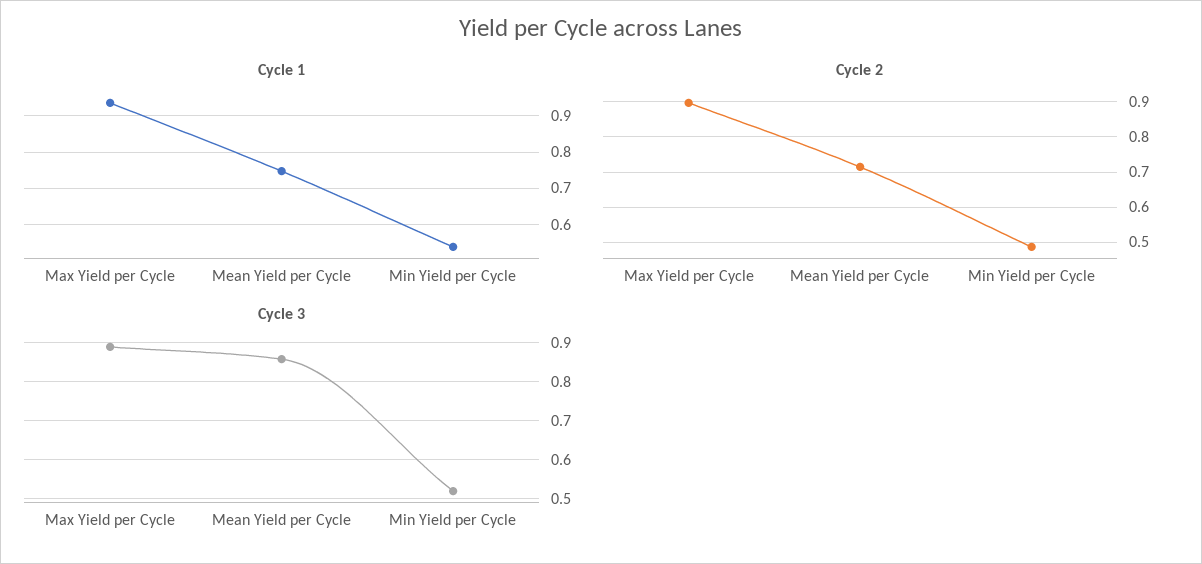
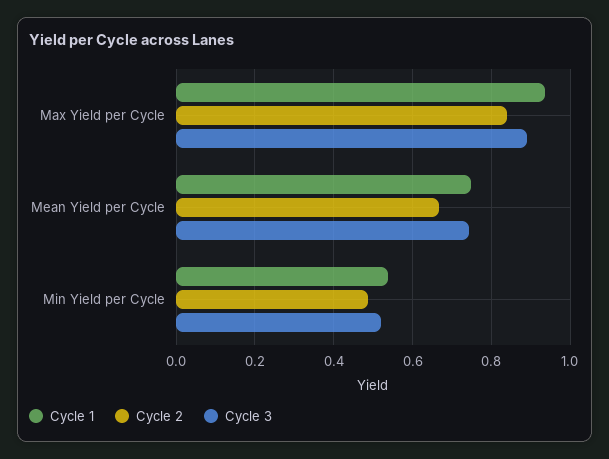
Cycle 2, Max Yield per Cycle: 0.9 -> 0.84
Cycle 2, Mean Yield per Cycle: 0.72 -> 0.66
Cycle 3, Mean Yield per Cycle: 0.86 -> 0.74

